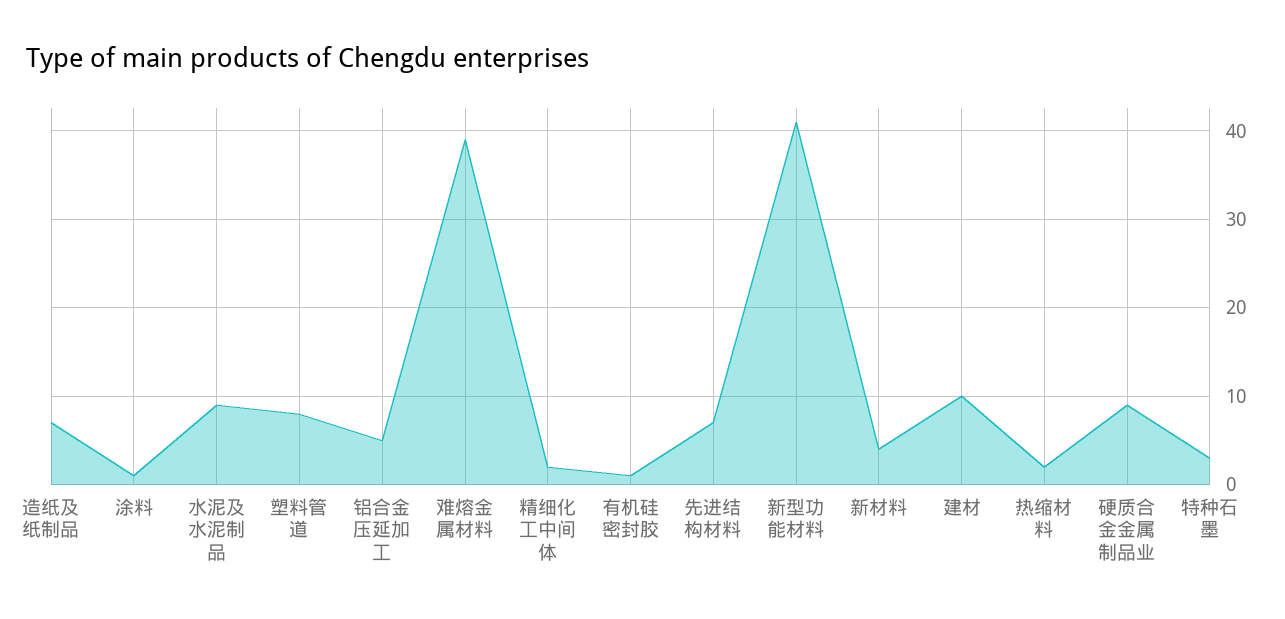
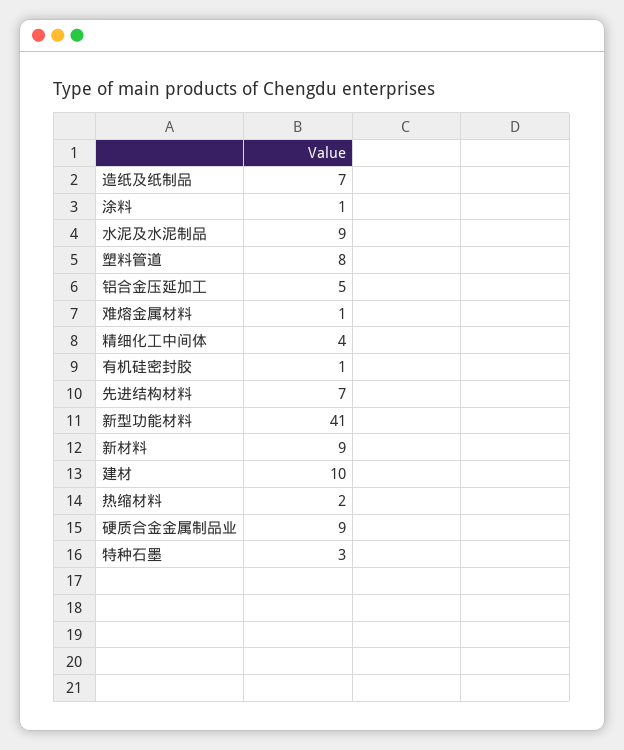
难熔金属材料: 39 -> 1
精细化工中间体: 2 -> 4
新材料: 4 -> 9

